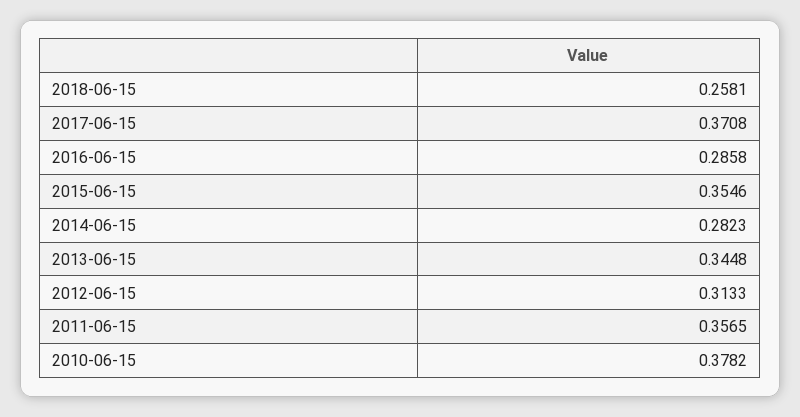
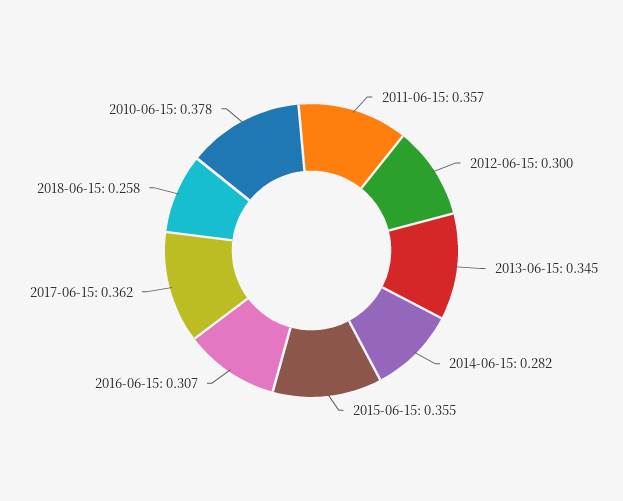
2017-06-15: 0.3708 -> 0.362
2016-06-15: 0.2858 -> 0.307
2012-06-15: 0.3133 -> 0.3

